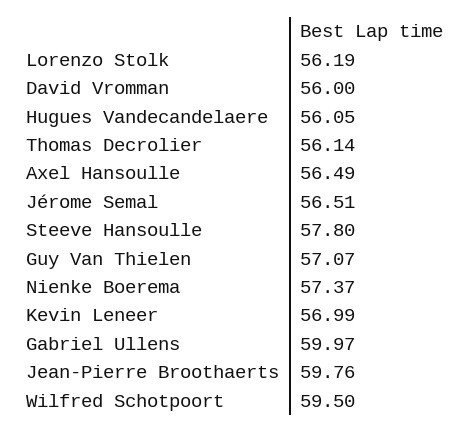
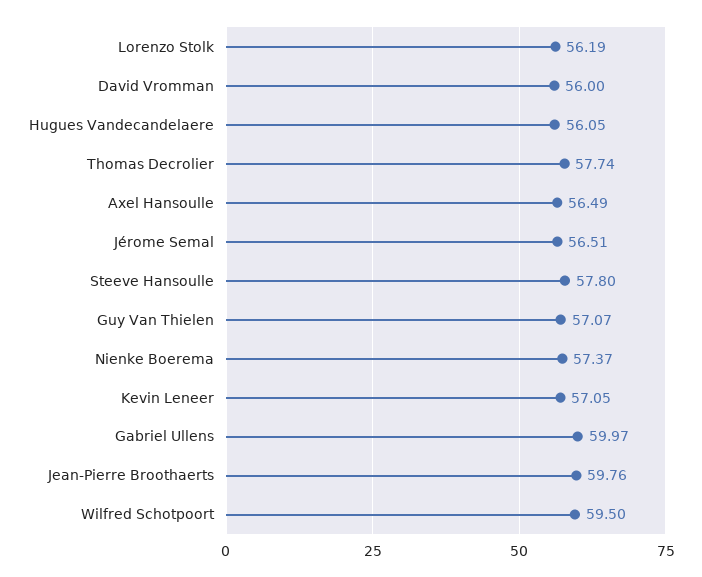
Thomas Decrolier: 56.14 -> 57.74
Kevin Leneer: 56.99 -> 57.05

